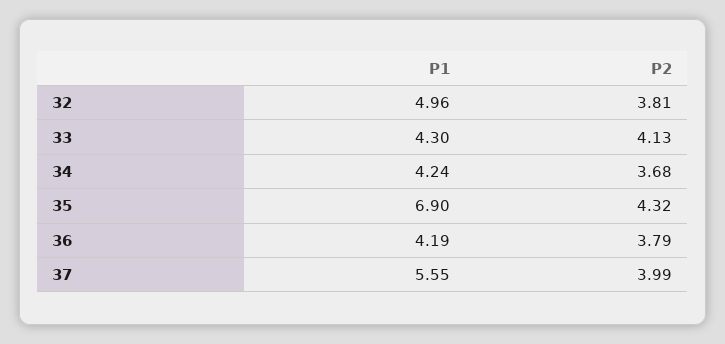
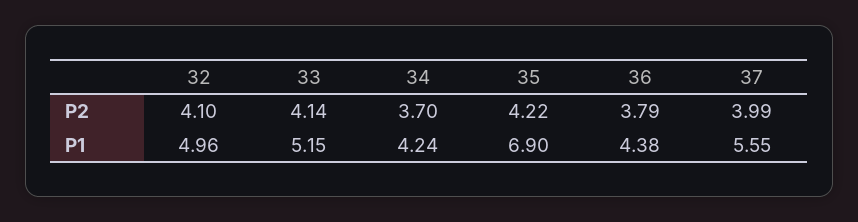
P2, 32: 3.81 -> 4.1
P1, 33: 4.3 -> 5.15
P2, 33: 4.13 -> 4.14
P2, 34: 3.68 -> 3.7
P2, 35: 4.32 -> 4.22
P1, 36: 4.19 -> 4.38

